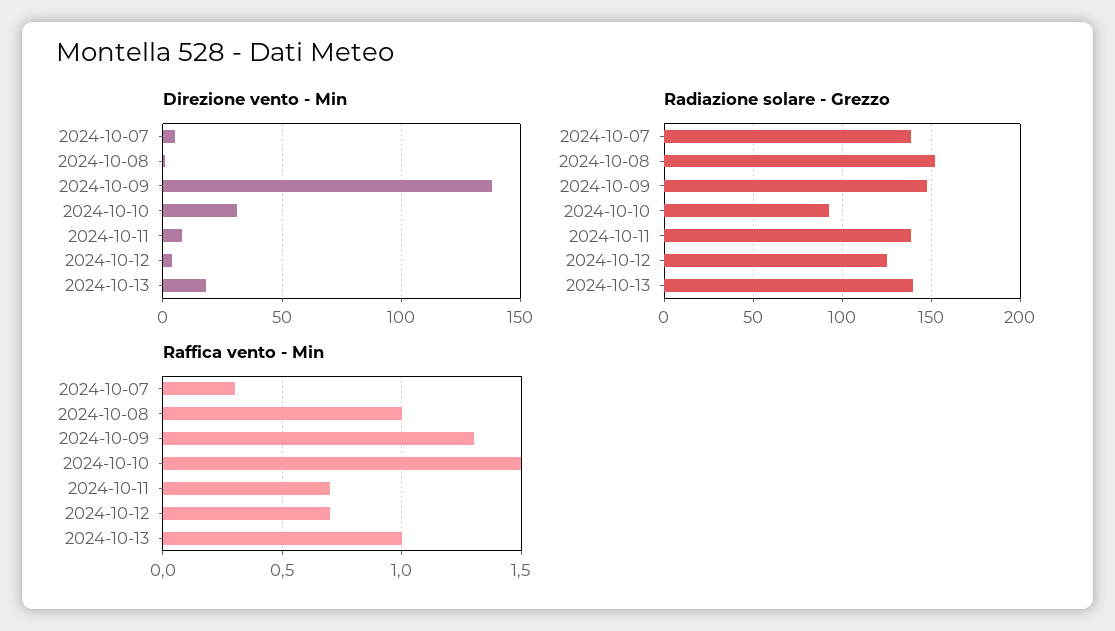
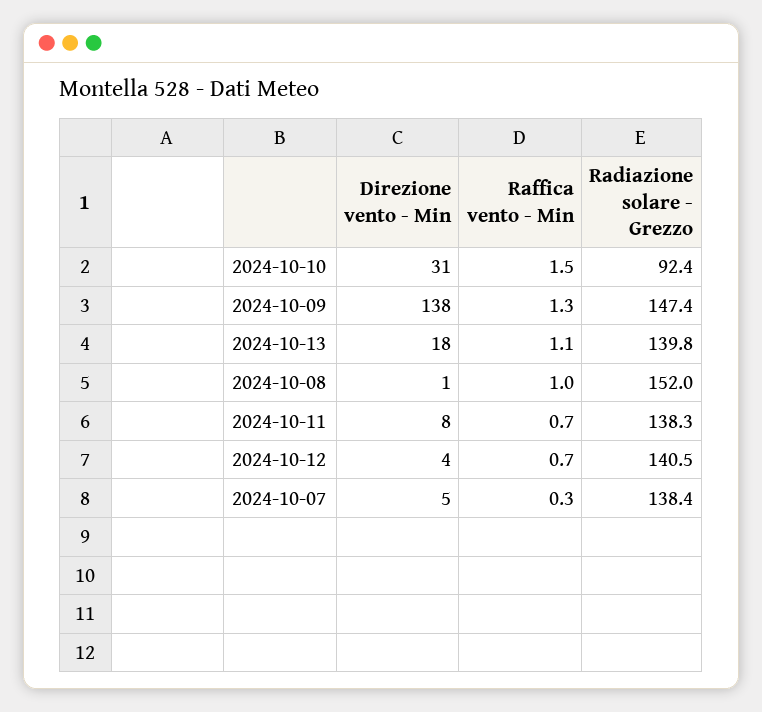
Radiazione solare - Grezzo, 2024-10-12: 125 -> 140.5
Raffica vento - Min, 2024-10-13: 1 -> 1.1

